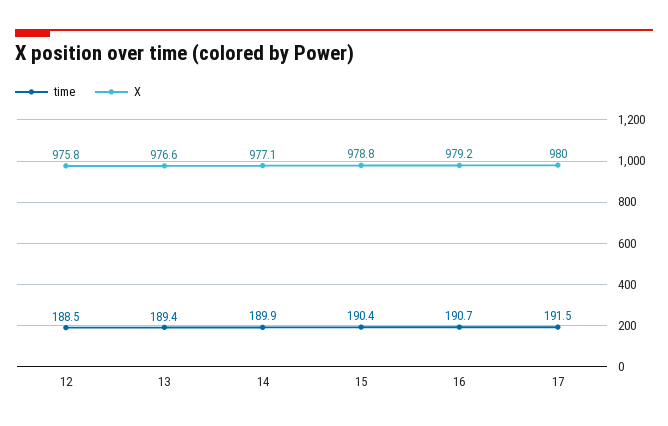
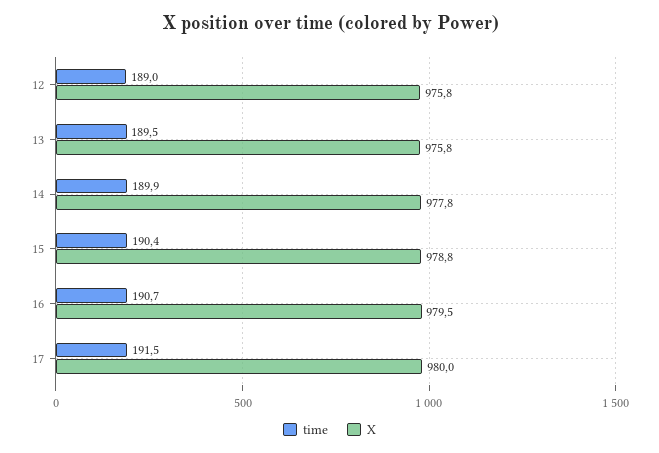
time, 12: 188.5 -> 189
time, 13: 189.4 -> 189.5
X, 13: 976.6 -> 975.8
X, 14: 977.1 -> 977.8
X, 16: 979.2 -> 979.5

